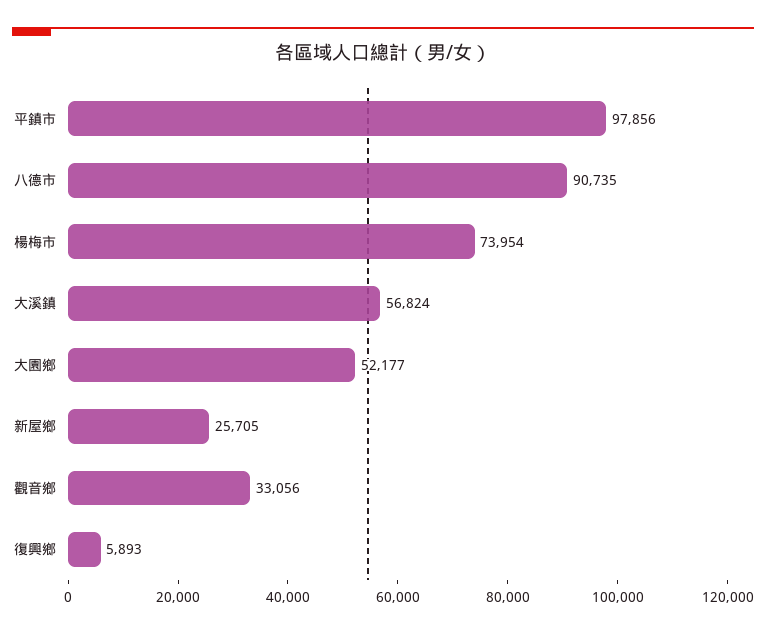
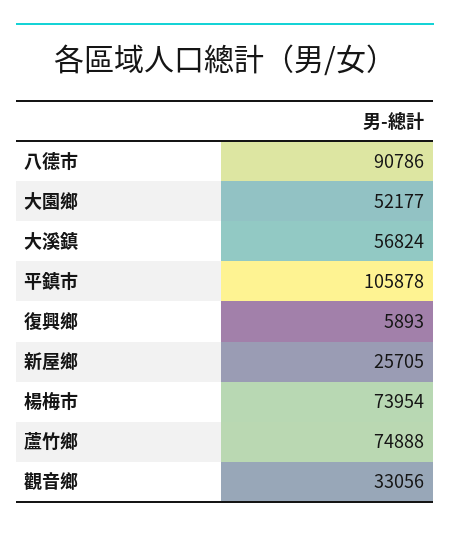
平鎮市: 97856 -> 105878
八德市: 90735 -> 90786
蘆竹鄉: none -> 74888

